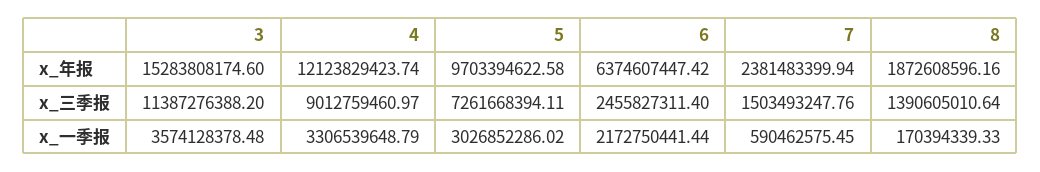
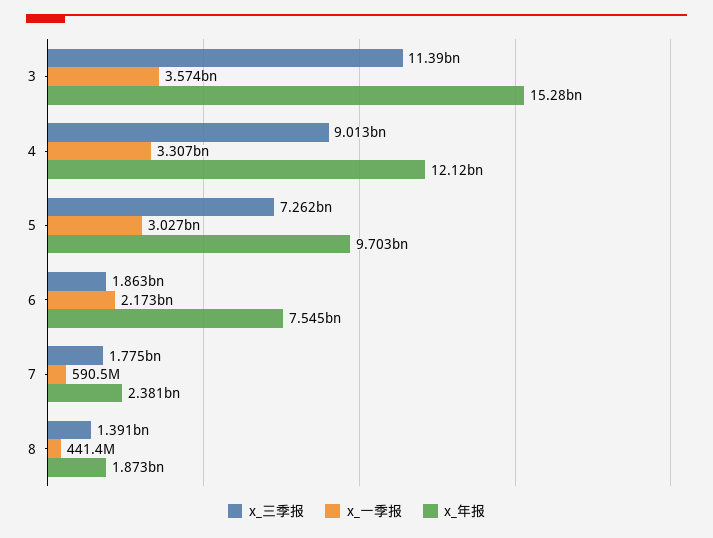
x_年报, 6: 6374607447.42 -> 7545000000
x_三季报, 6: 2455827311.4 -> 1863000000
x_三季报, 7: 1503493247.76 -> 1775000000
x_一季报, 8: 170394339.33 -> 441400000

